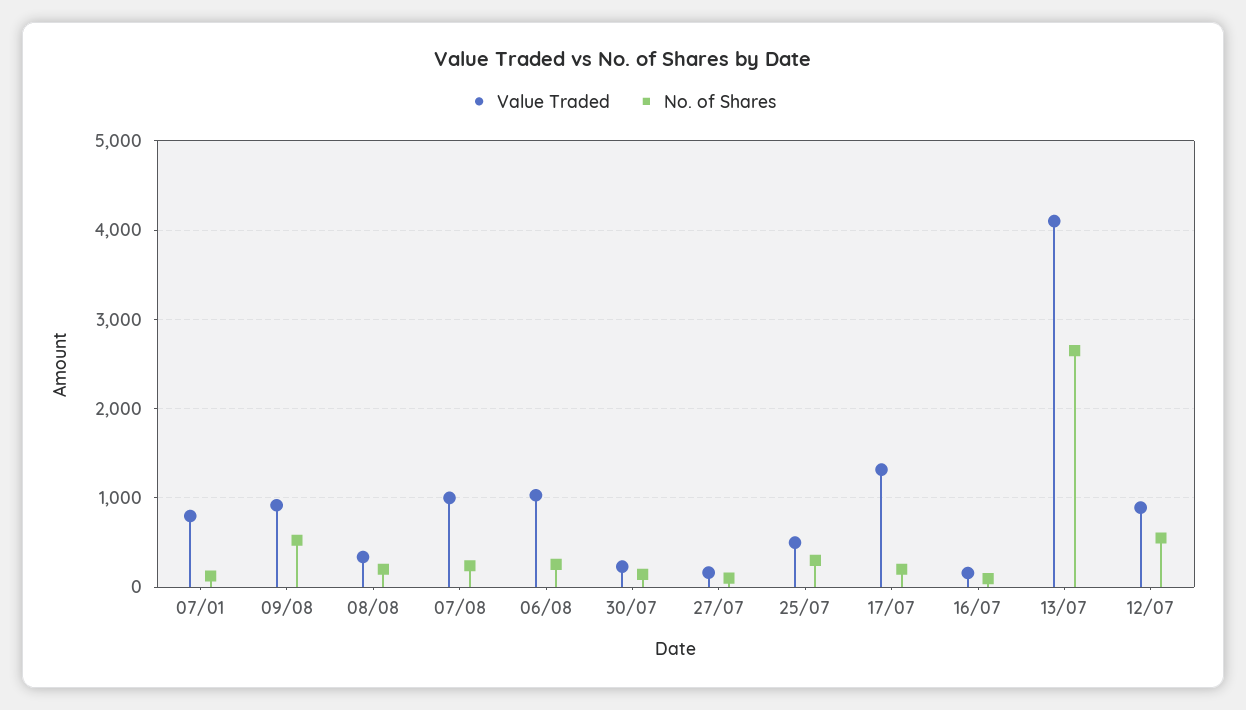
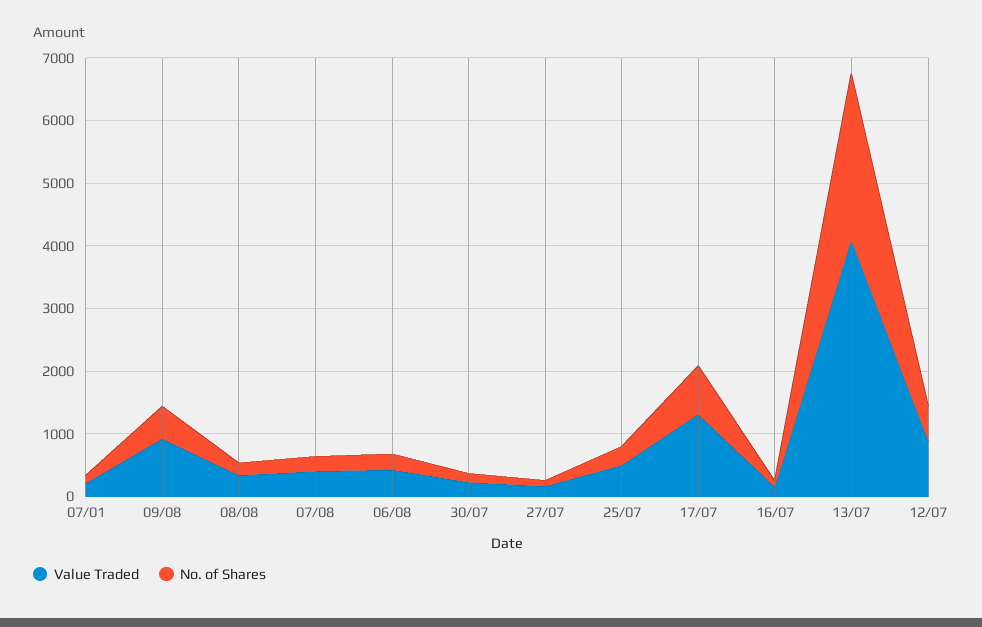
Value Traded, 07/01: 800 -> 200
Value Traded, 07/08: 1000 -> 400
Value Traded, 06/08: 1000 -> 400
No. of Shares, 17/07: 200 -> 800

